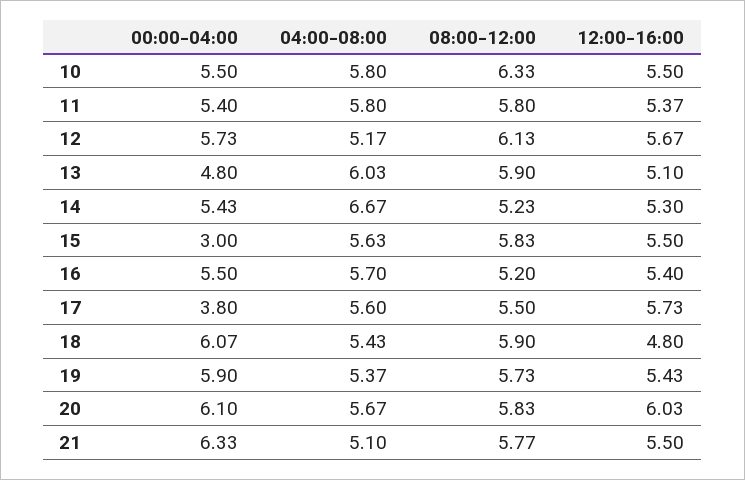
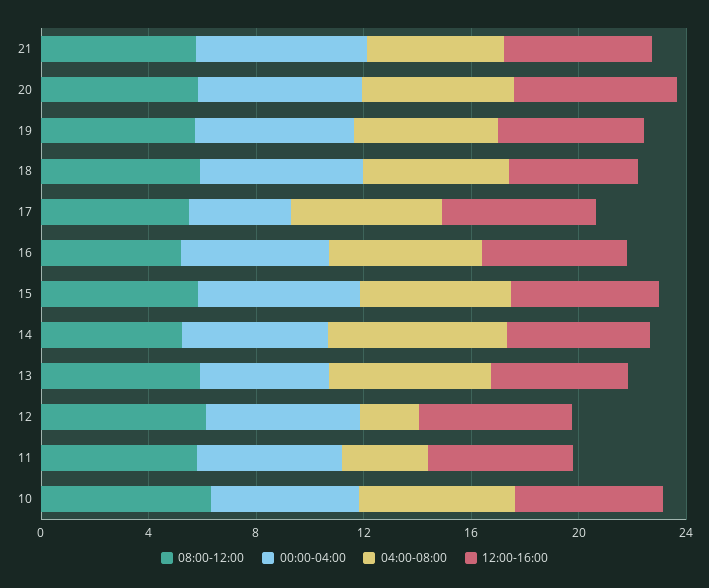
04:00-08:00, 11: 5.8 -> 3
04:00-08:00, 12: 5.17 -> 2
00:00-04:00, 15: 3 -> 6

